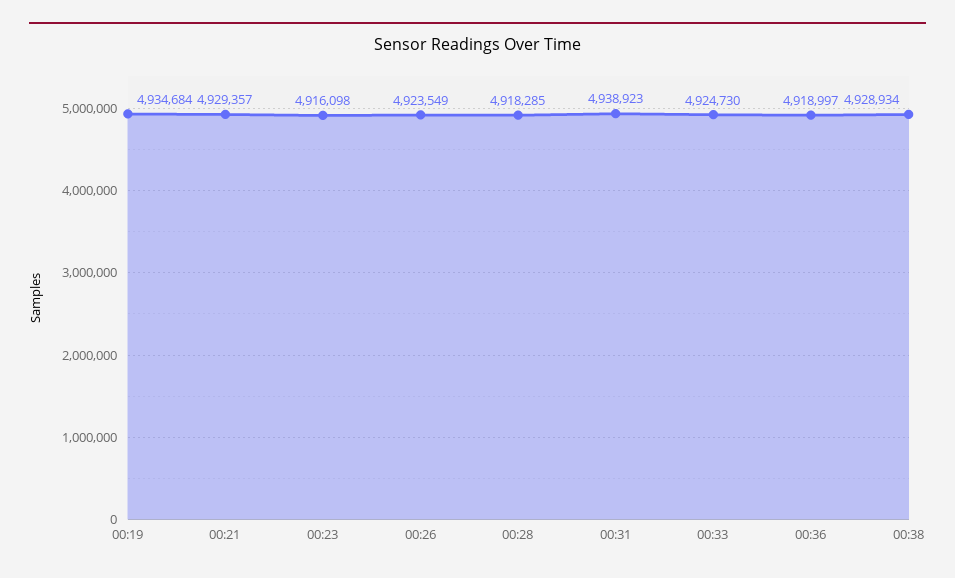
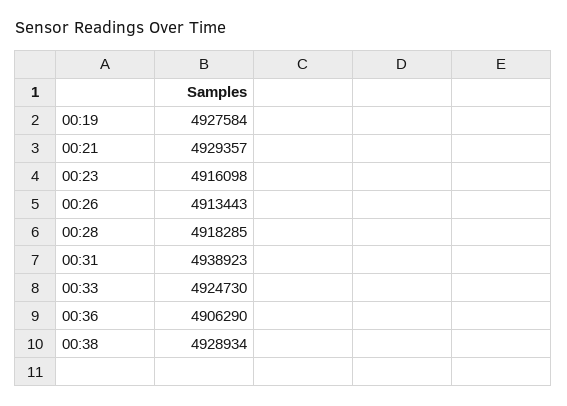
00:19: 4934684 -> 4927584
00:26: 4923549 -> 4913443
00:36: 4918997 -> 4906290

